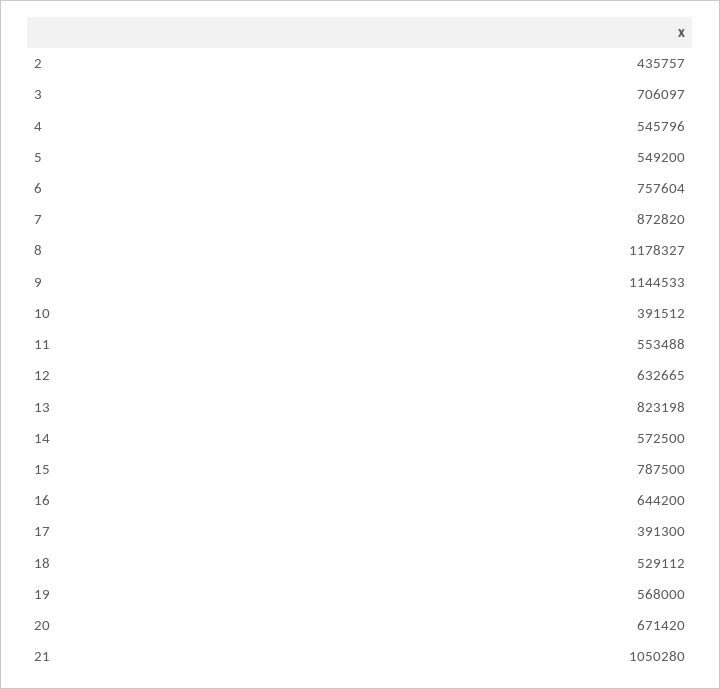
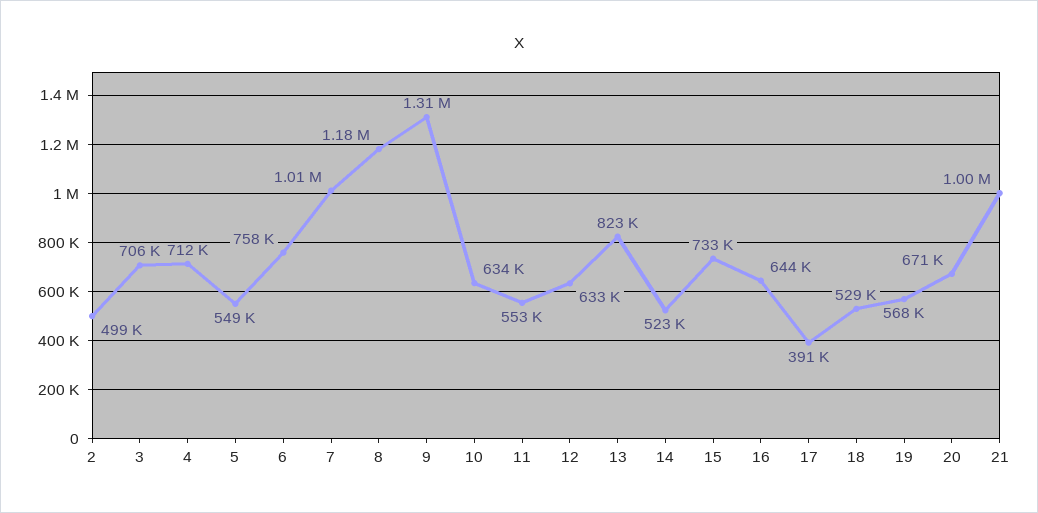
2: 435757 -> 499000
4: 545796 -> 712000
7: 872820 -> 1010000
9: 1144533 -> 1310000
10: 391512 -> 634000
14: 572500 -> 523000
15: 787500 -> 733000
21: 1050280 -> 1000000

